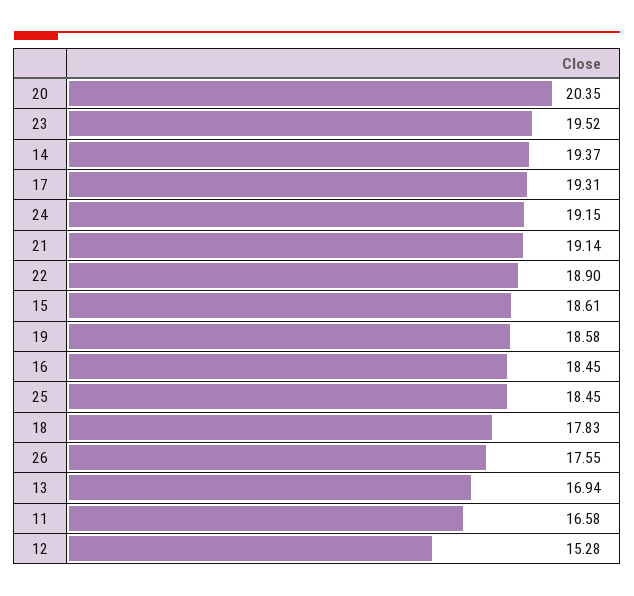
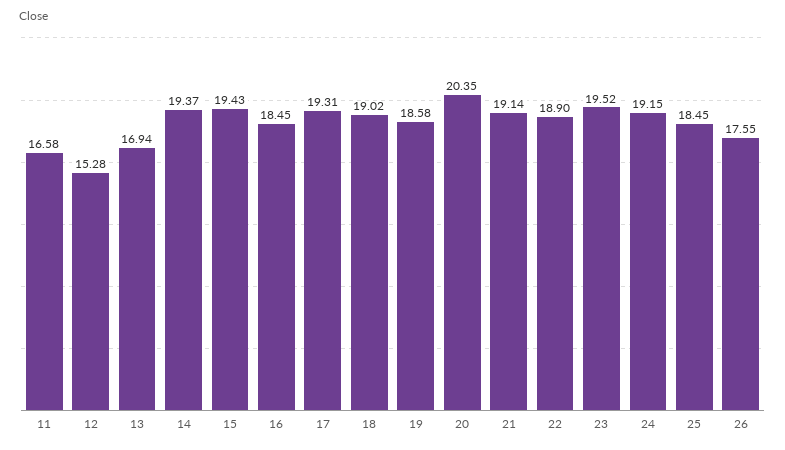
15: 18.61 -> 19.43
18: 17.83 -> 19.02

